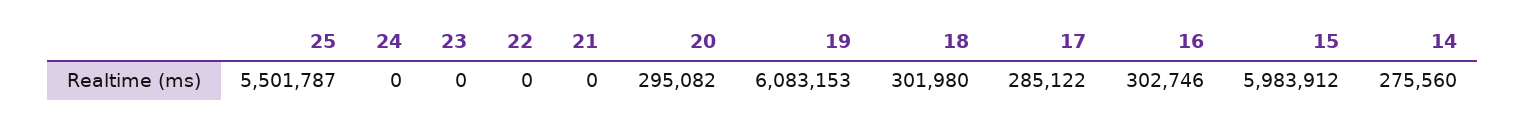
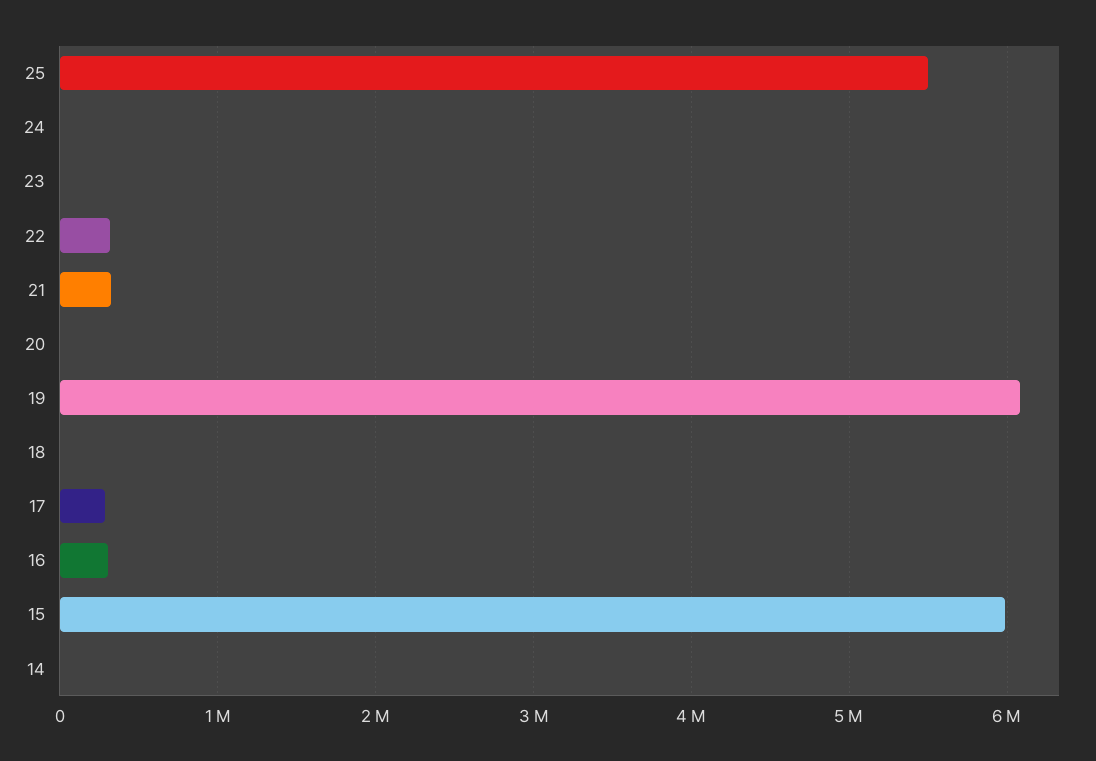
22: 0 -> 300000
21: 0 -> 300000
20: 295082 -> 0
18: 301980 -> 0
14: 275560 -> 0

